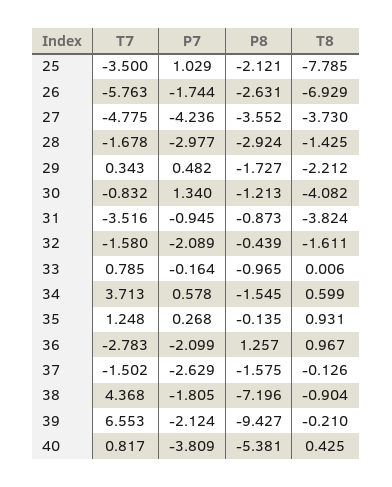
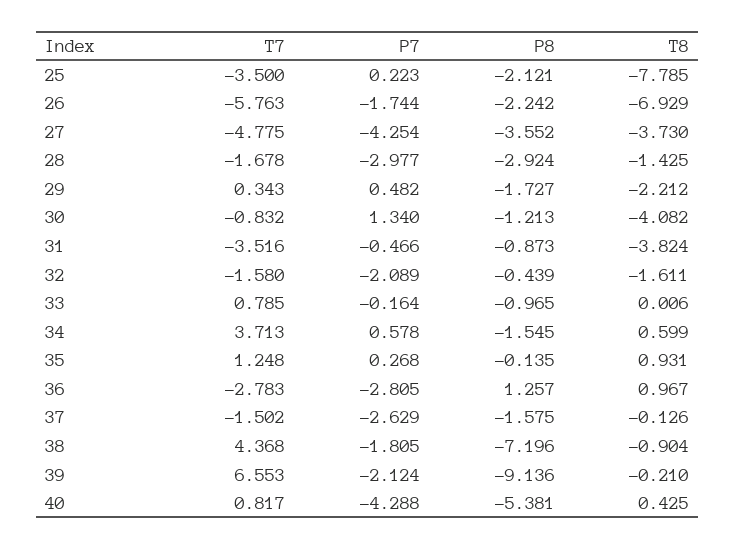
P7, 25: 1.029 -> 0.223
P8, 26: -2.631 -> -2.242
P7, 27: -4.236 -> -4.254
P7, 31: -0.945 -> -0.466
P7, 36: -2.099 -> -2.805
P8, 39: -9.427 -> -9.136
P7, 40: -3.809 -> -4.288

